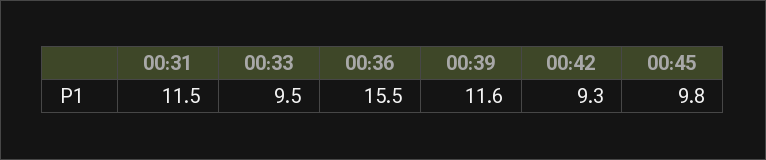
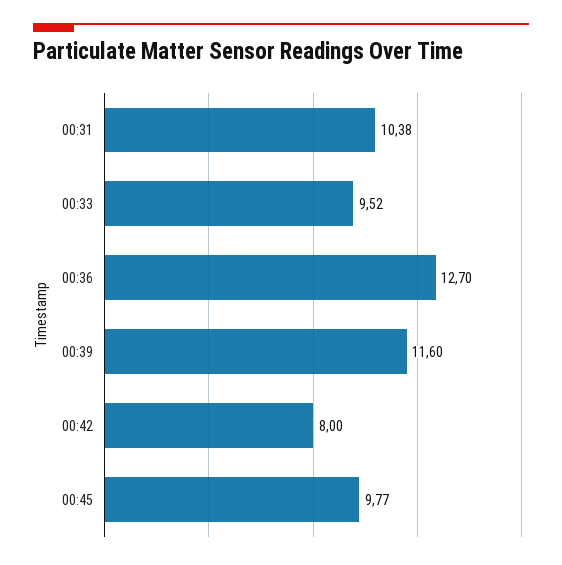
00:31: 11.5 -> 10.38
00:36: 15.5 -> 12.7
00:42: 9.3 -> 8

